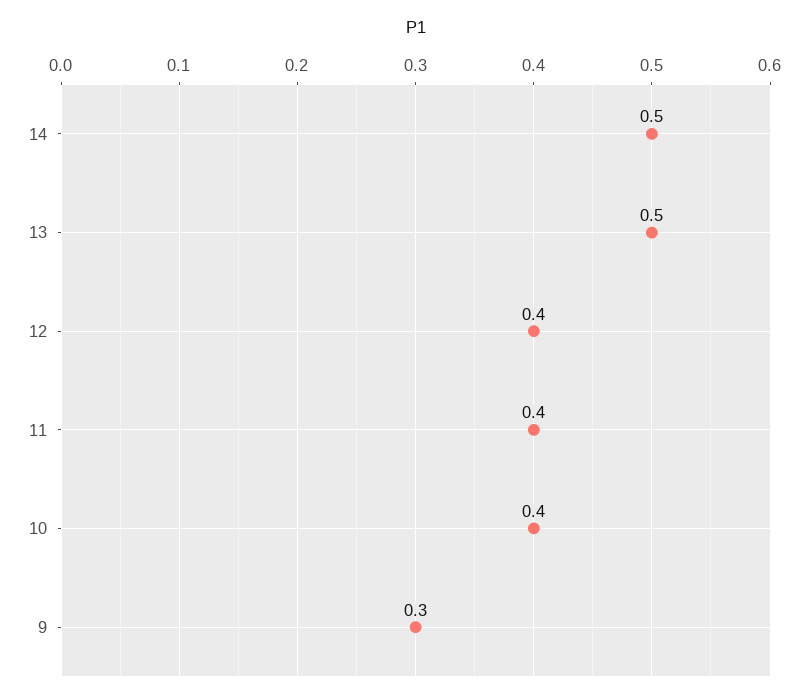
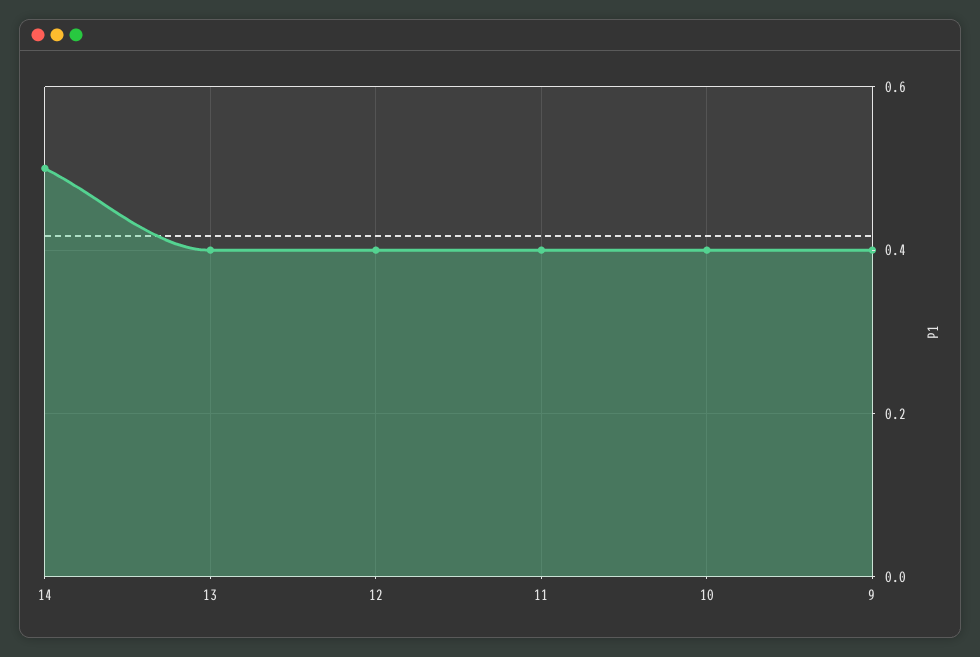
13: 0.5 -> 0.4
9: 0.3 -> 0.4

